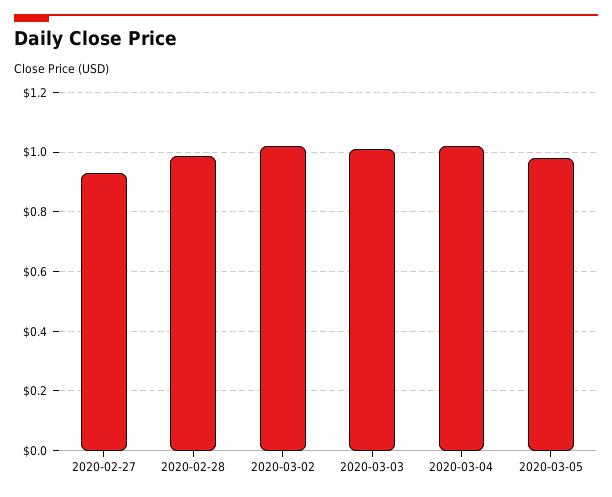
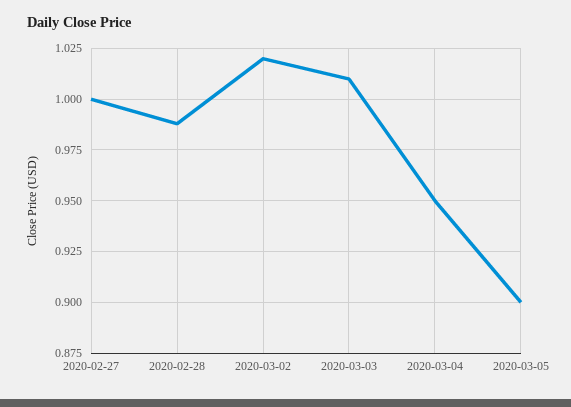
2020-02-27: 0.925 -> 1
2020-03-04: 1.025 -> 0.95
2020-03-05: 0.975 -> 0.9

